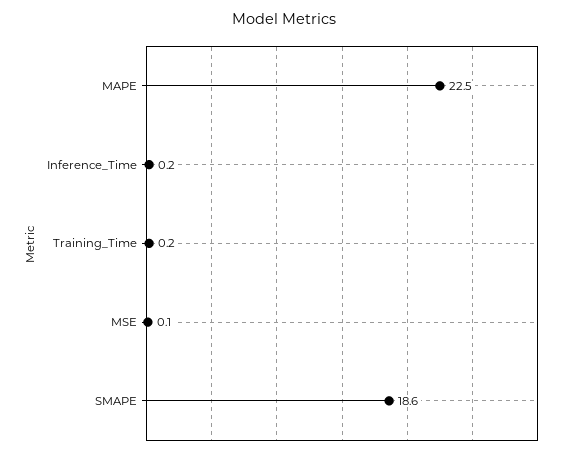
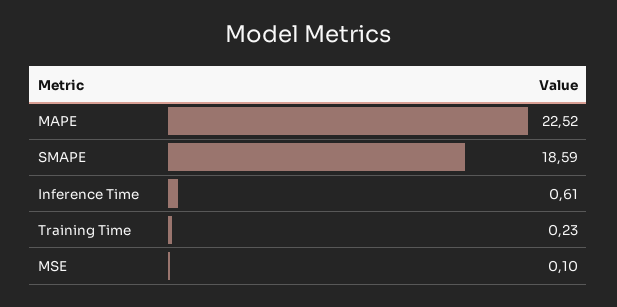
Inference_Time: 0.2 -> 0.61

